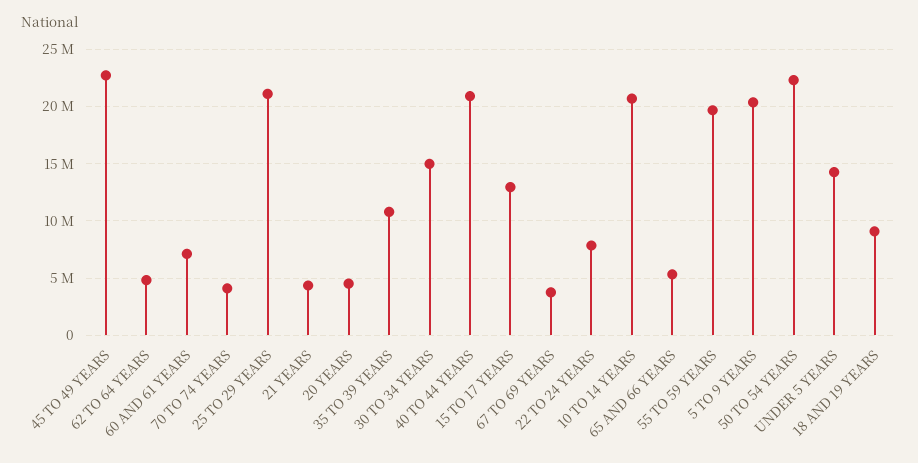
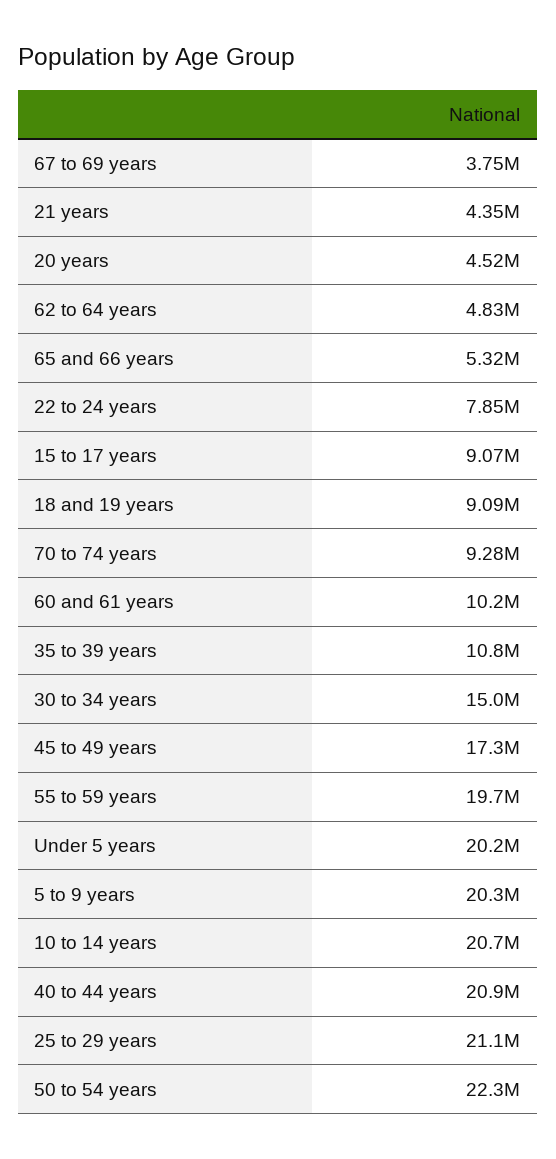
45 TO 49 YEARS: 23000000 -> 17300000
60 AND 61 YEARS: 7000000 -> 10200000
70 TO 74 YEARS: 4000000 -> 9280000
15 TO 17 YEARS: 13000000 -> 9070000
UNDER 5 YEARS: 14000000 -> 20200000

